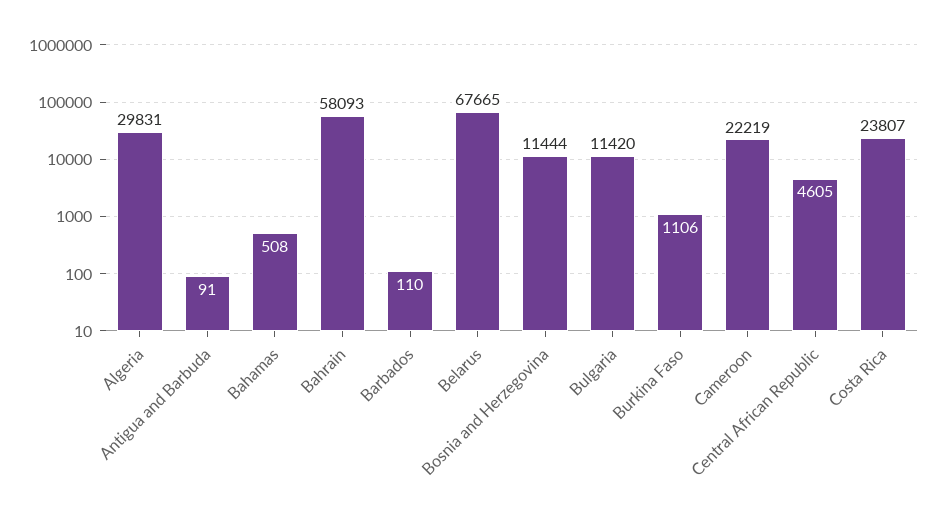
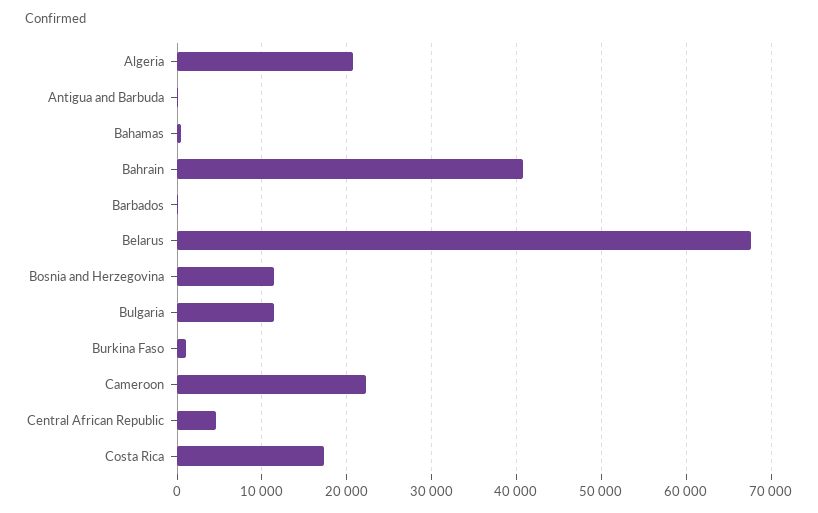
Algeria: 29831 -> 21000
Bahrain: 58093 -> 41000
Costa Rica: 23807 -> 17000

